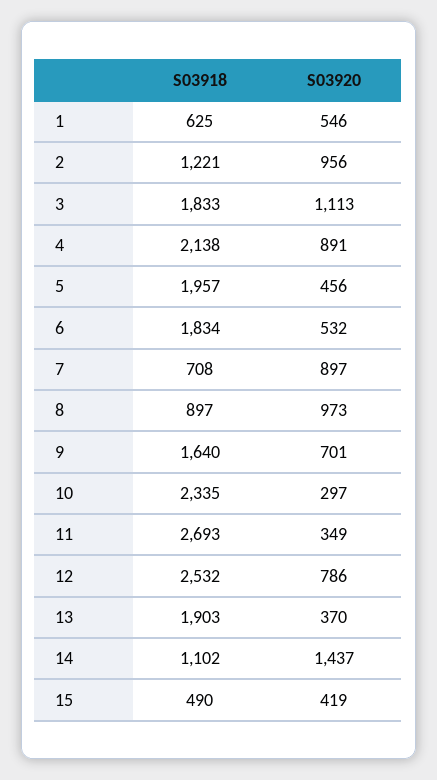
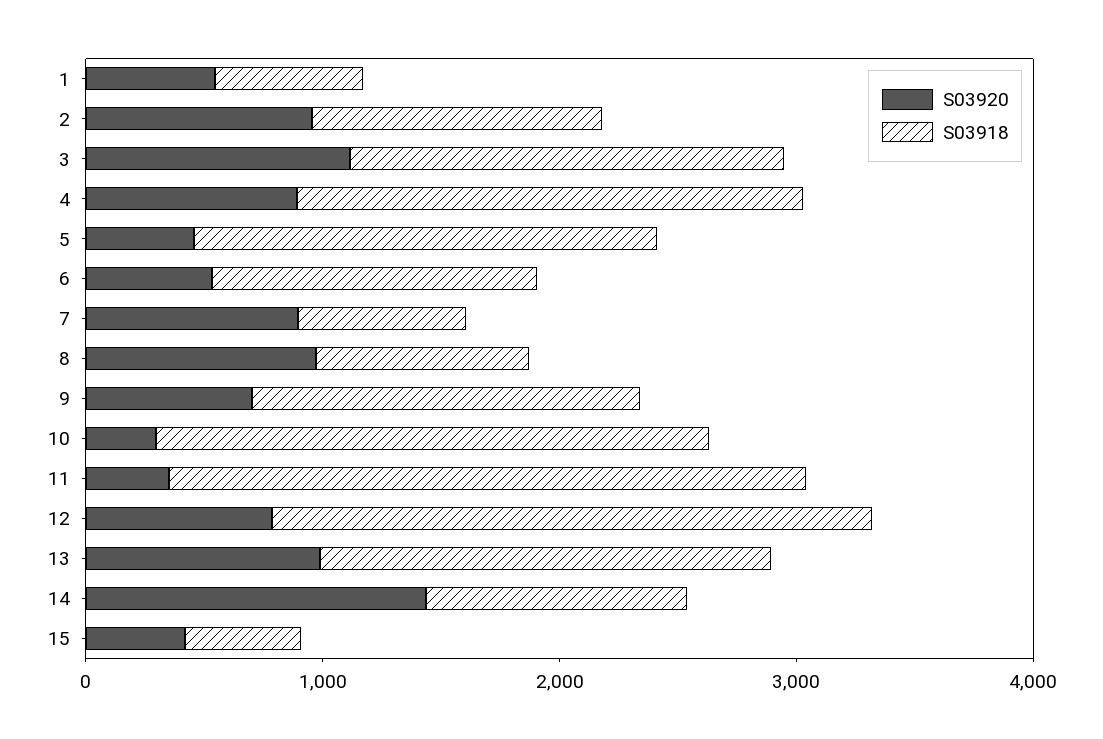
S03918, 6: 1834 -> 1400
S03920, 13: 370 -> 1000

